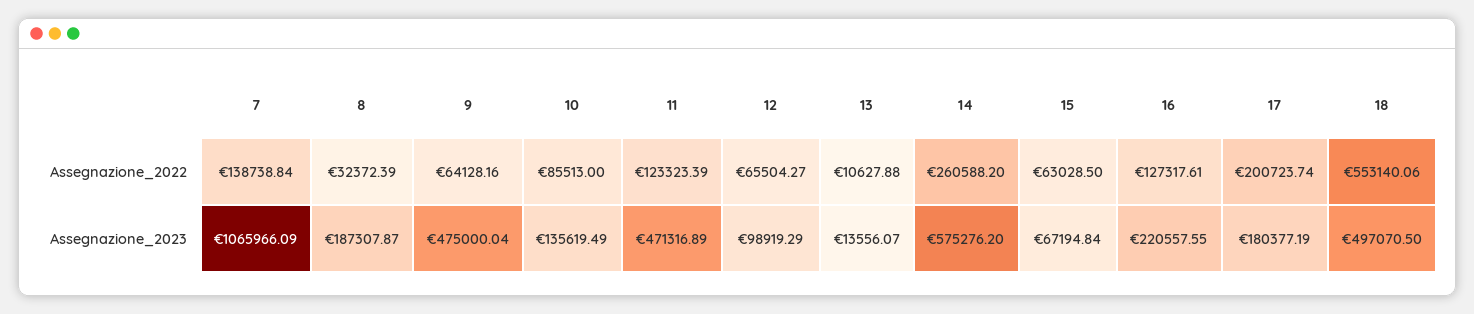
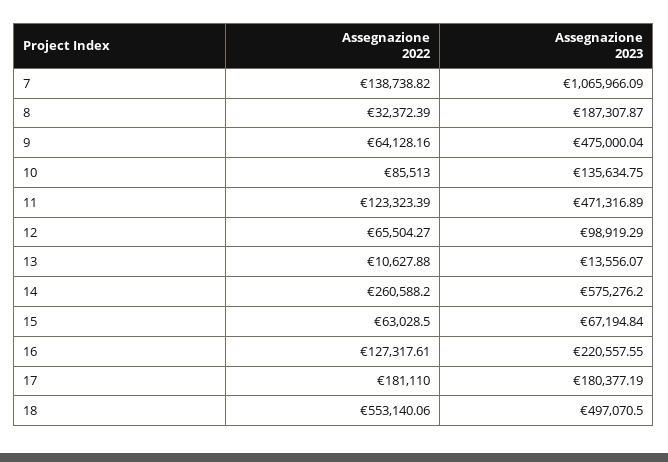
7, Assegnazione_2022: 138738.84 -> 138738.82
17, Assegnazione_2022: 200723.74 -> 181110
10, Assegnazione_2023: 135619.49 -> 135634.75

